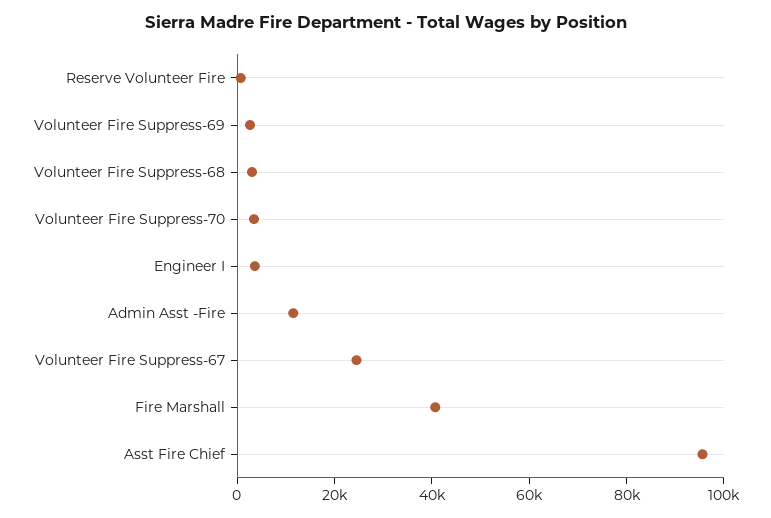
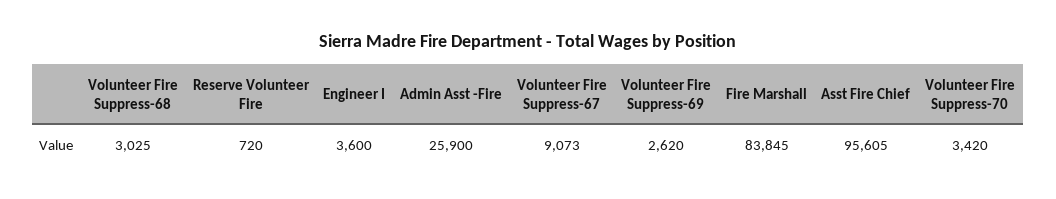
Admin Asst -Fire: 10000 -> 25900
Volunteer Fire Suppress-67: 25000 -> 9073
Fire Marshall: 40000 -> 83845

